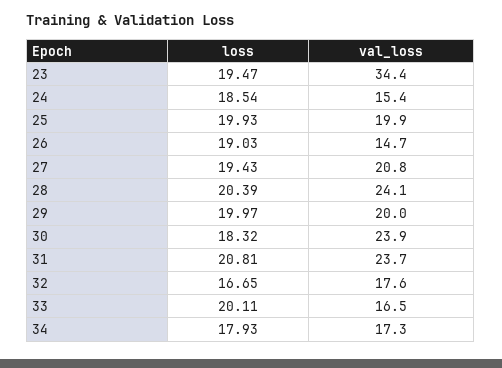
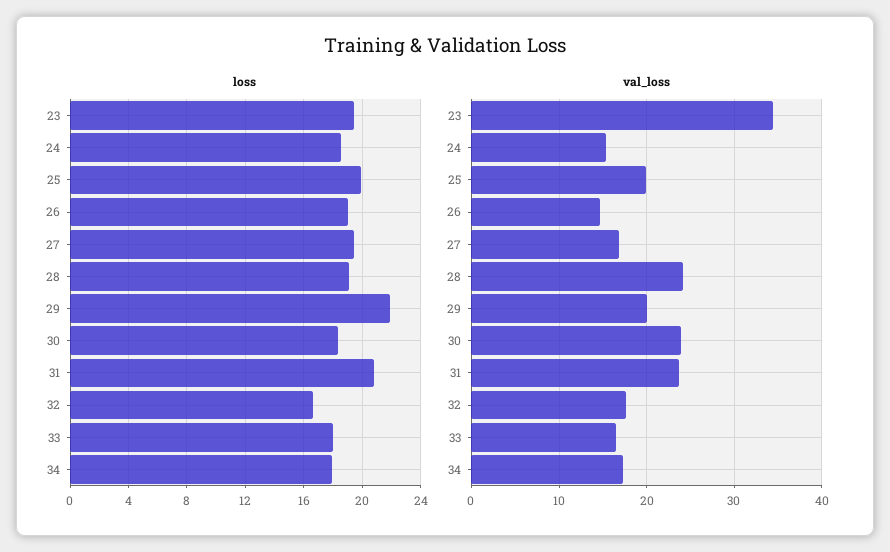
val_loss, 27: 20.8 -> 17
loss, 28: 20.39 -> 19
loss, 29: 19.97 -> 22
loss, 33: 20.11 -> 18

